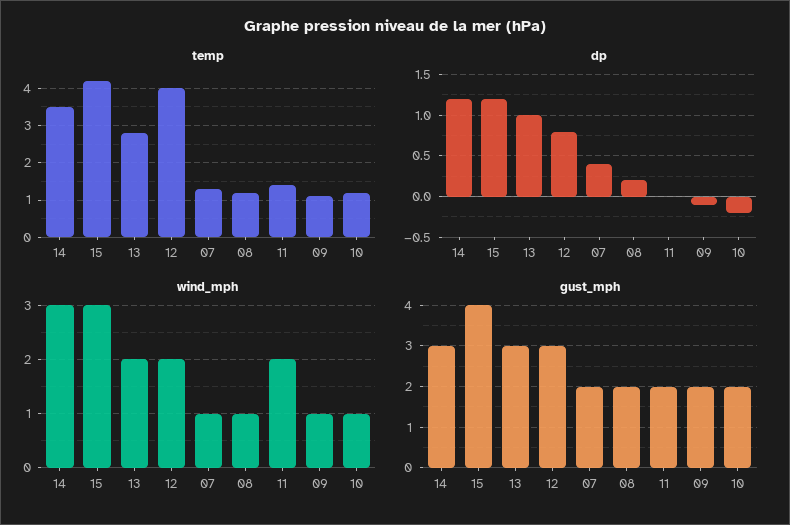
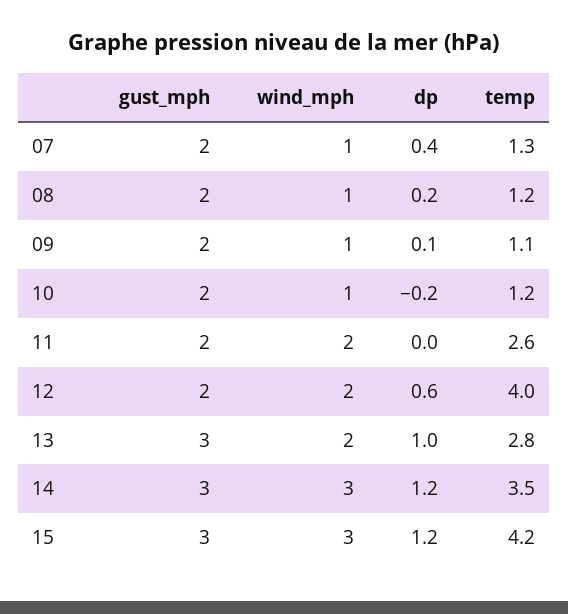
temp, 11: 1.5 -> 2.6
dp, 12: 0.8 -> 0.6
dp, 09: -0.1 -> 0.1
gust_mph, 15: 4 -> 3
gust_mph, 12: 3 -> 2

